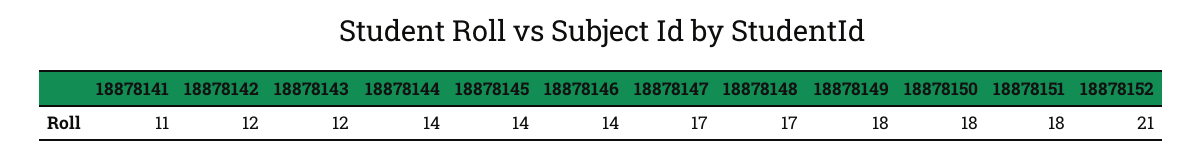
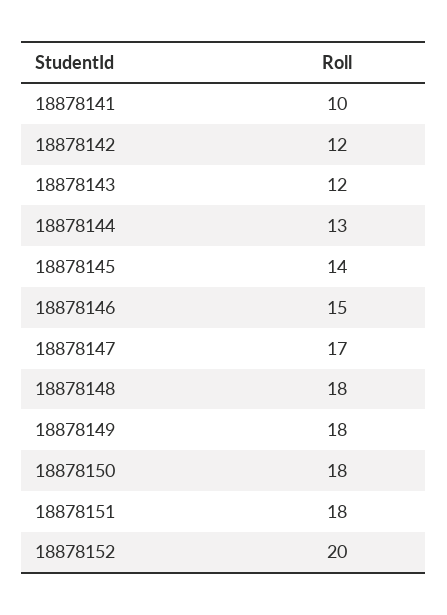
18878141: 11 -> 10
18878144: 14 -> 13
18878146: 14 -> 15
18878148: 17 -> 18
18878152: 21 -> 20

